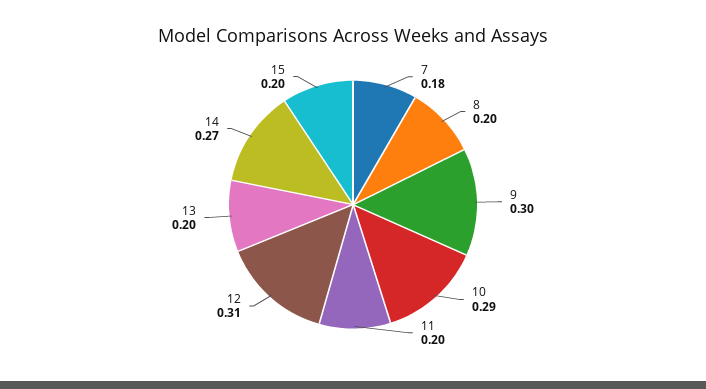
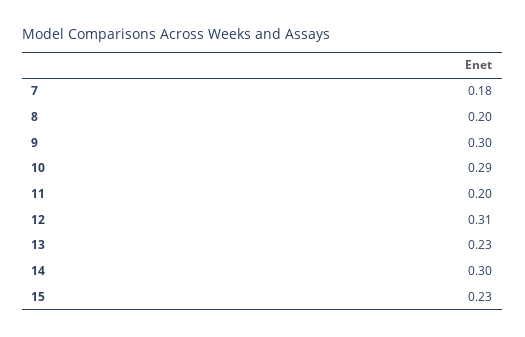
13: 0.2 -> 0.23
14: 0.27 -> 0.3
15: 0.2 -> 0.23

